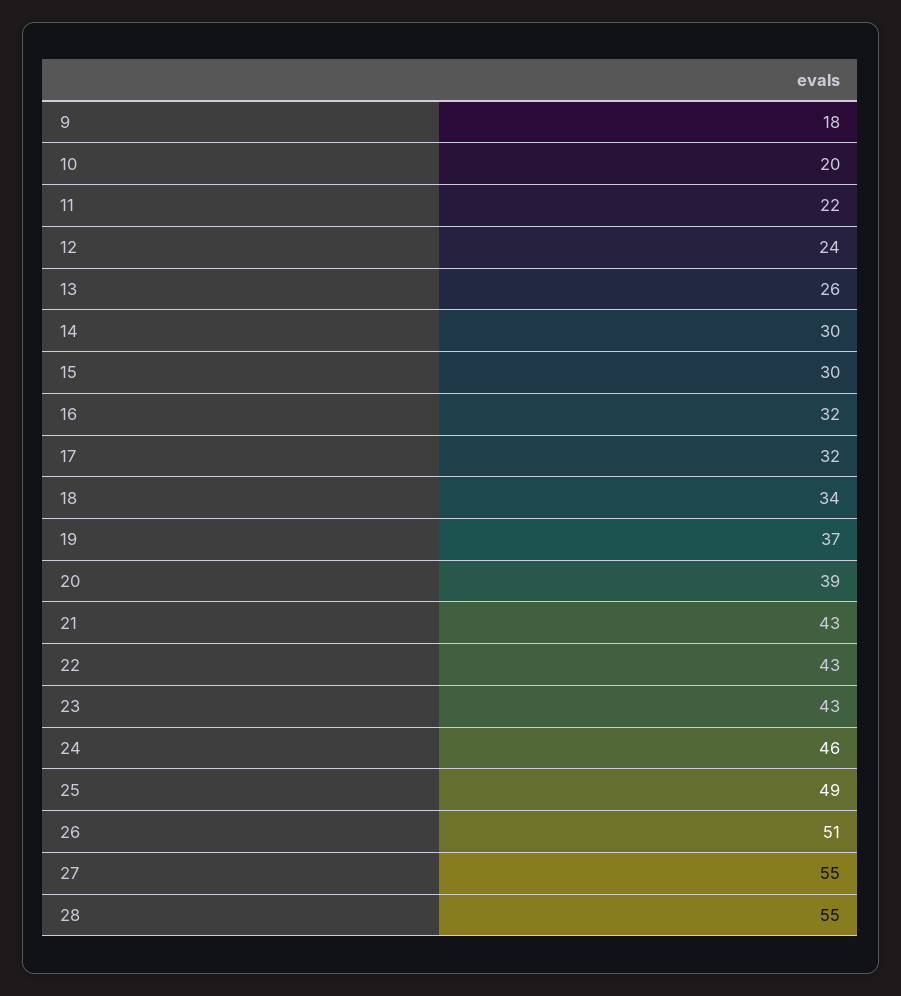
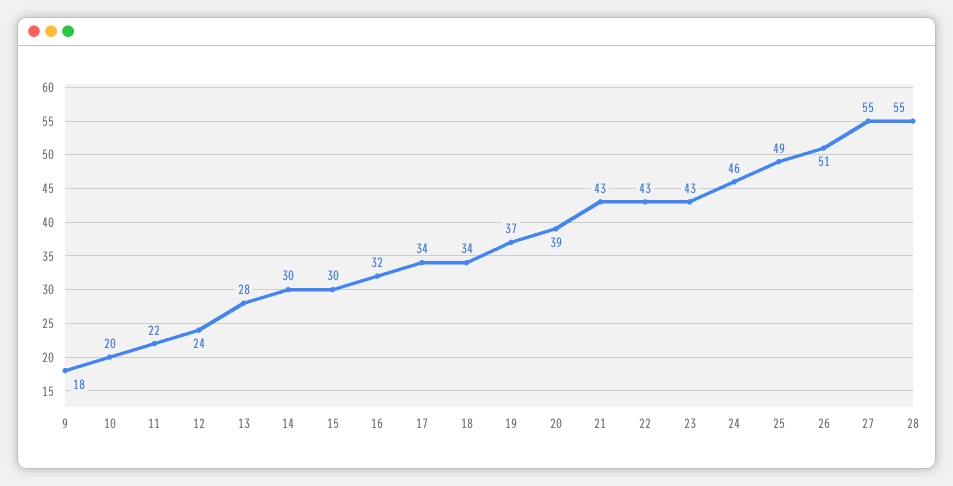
13: 26 -> 28
17: 32 -> 34

